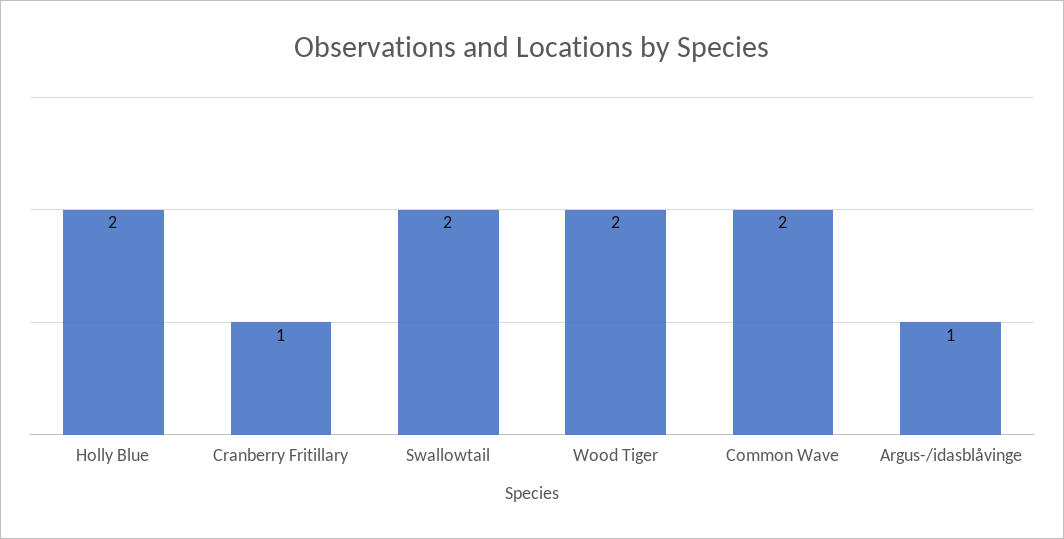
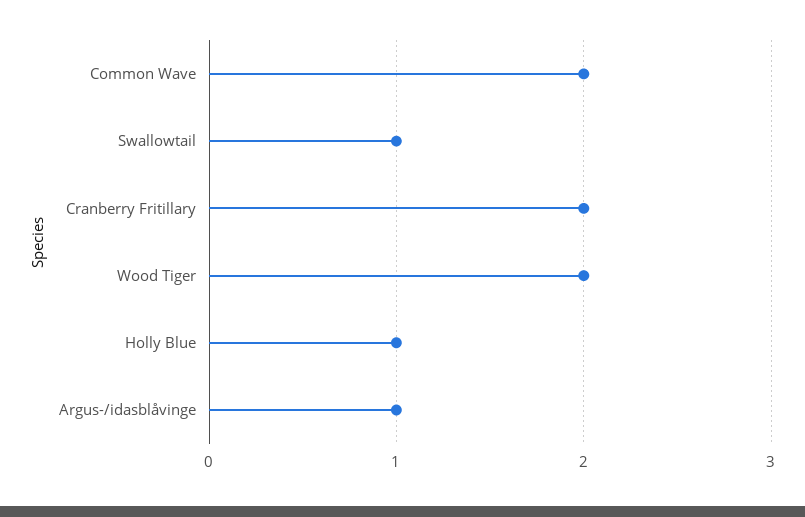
Holly Blue: 2 -> 1
Cranberry Fritillary: 1 -> 2
Swallowtail: 2 -> 1

